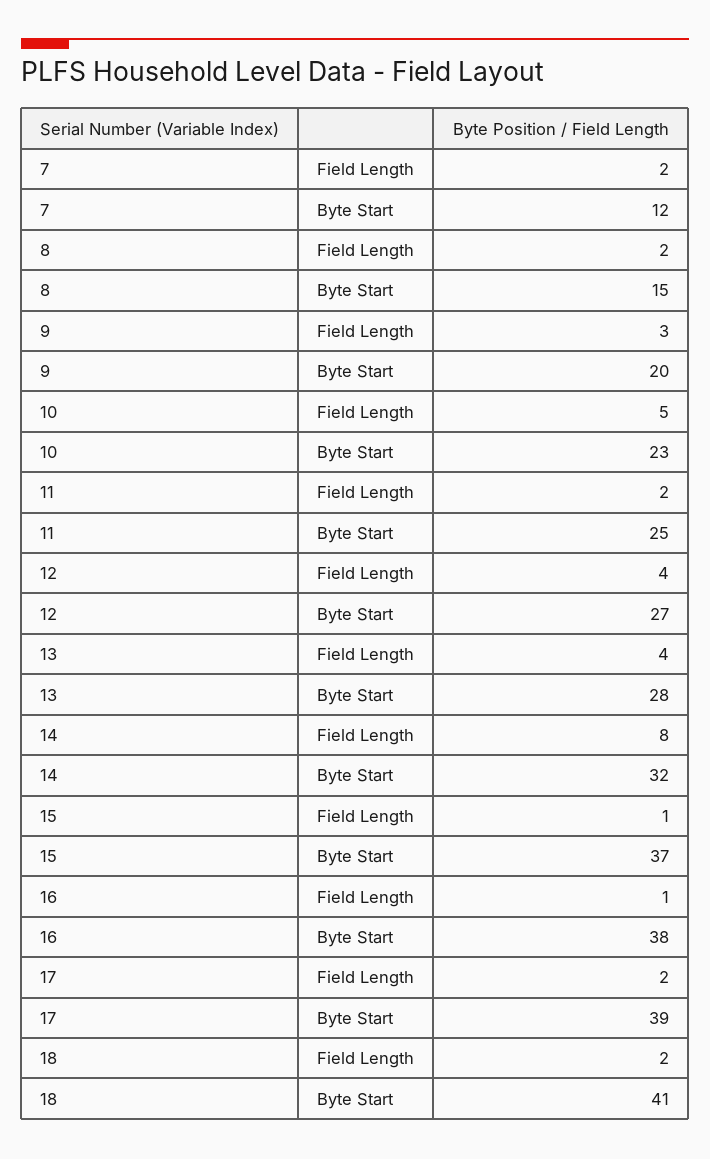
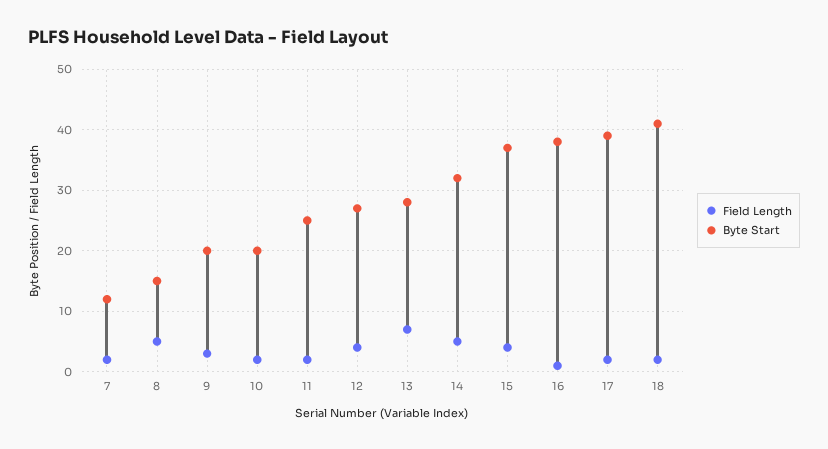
Field Length, 8: 2 -> 5
Field Length, 10: 5 -> 2
Byte Start, 10: 23 -> 20
Field Length, 13: 4 -> 7
Field Length, 14: 8 -> 5
Field Length, 15: 1 -> 4

